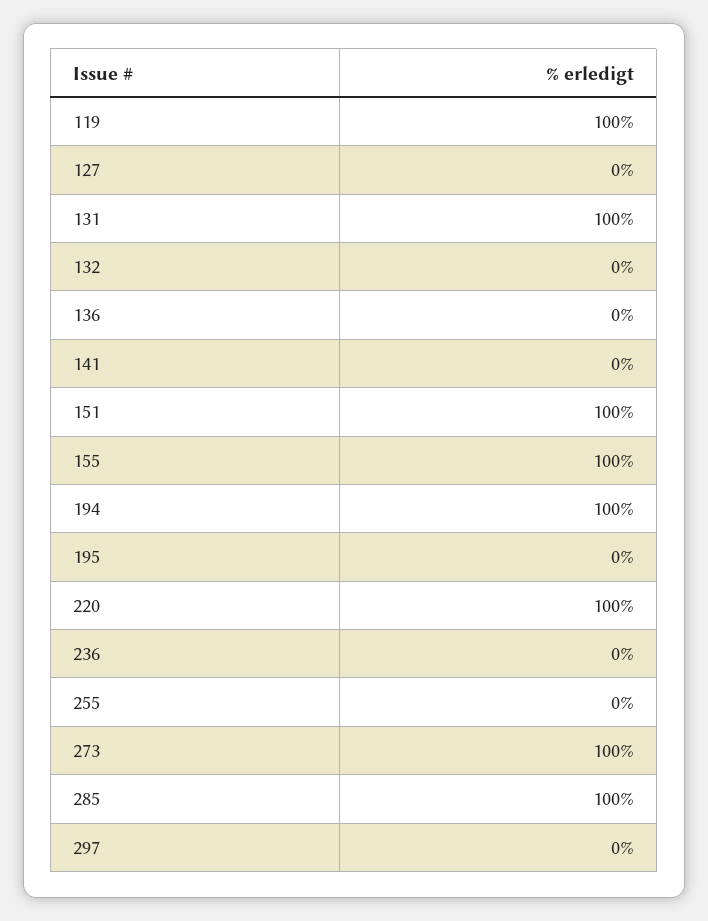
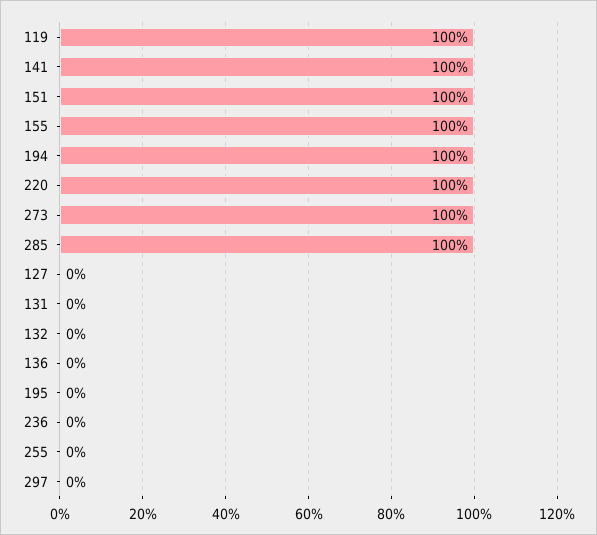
131: 100 -> 0
141: 0 -> 100

